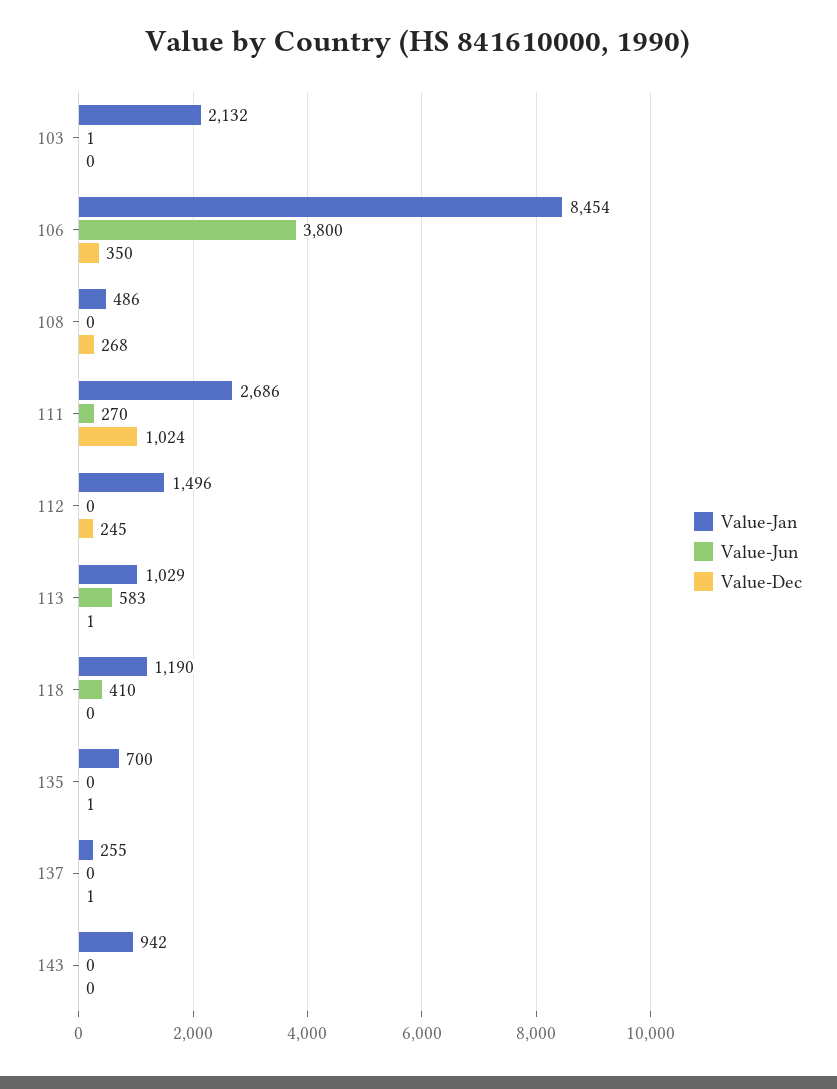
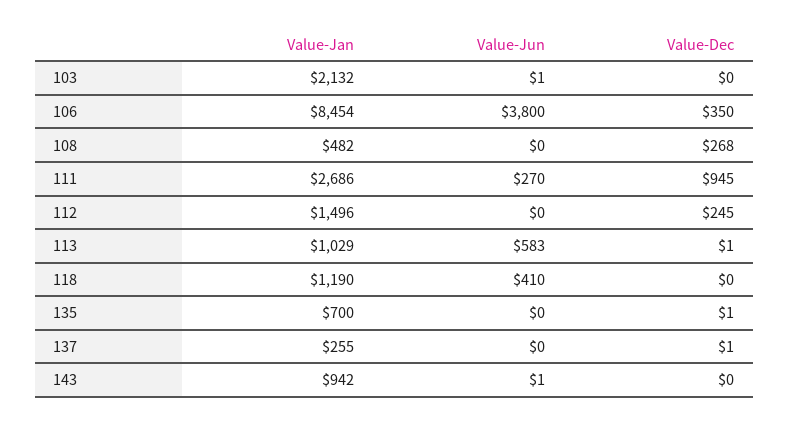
Value-Jan, 108: 486 -> 482
Value-Dec, 111: 1024 -> 945
Value-Jun, 143: 0 -> 1

